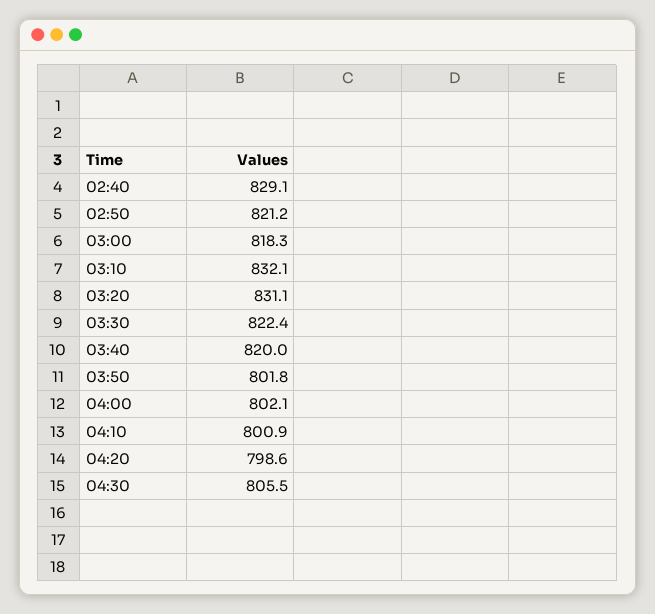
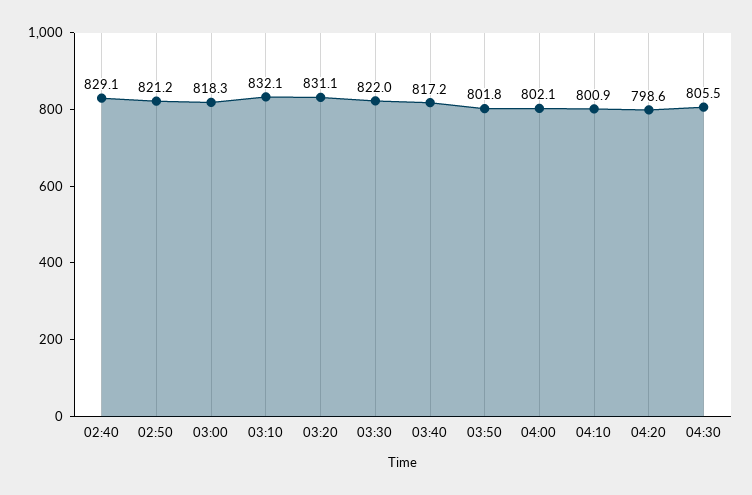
03:30: 822.4 -> 822
03:40: 820 -> 817.2

